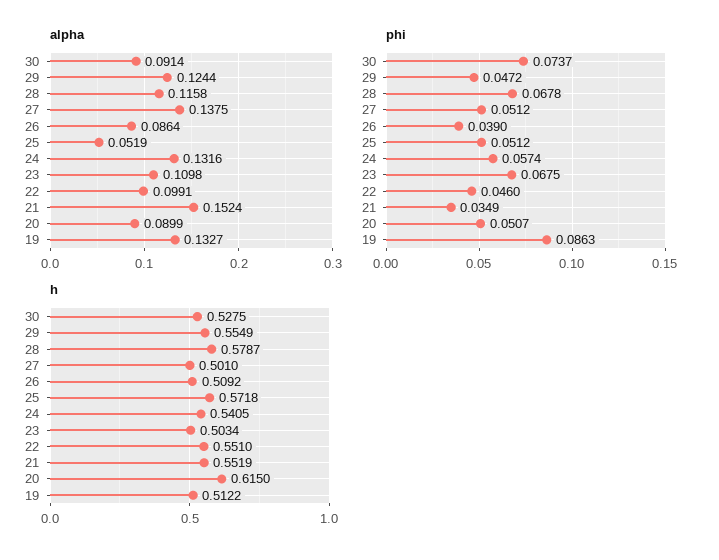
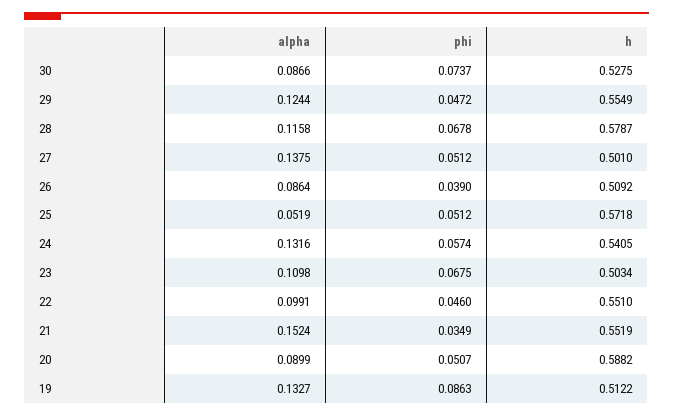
alpha, 30: 0.0914 -> 0.0866
h, 20: 0.615 -> 0.5882

